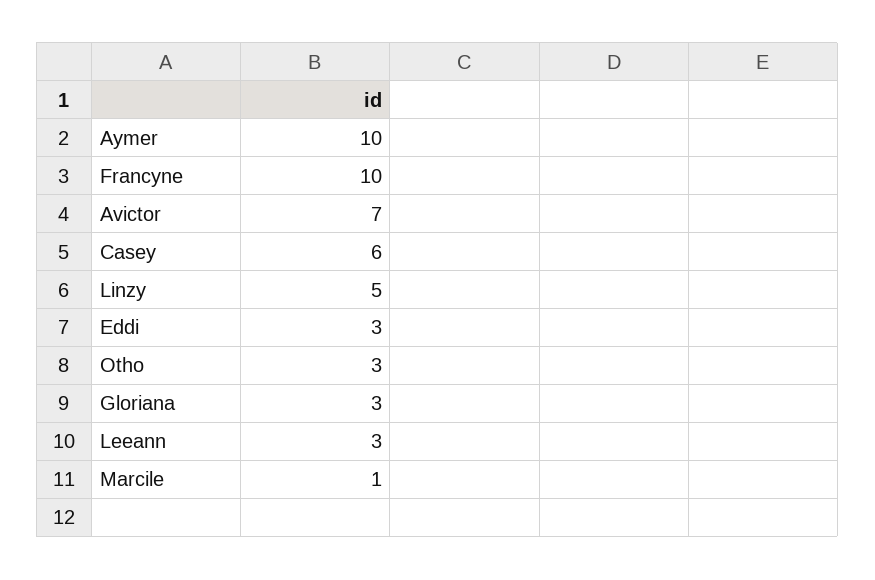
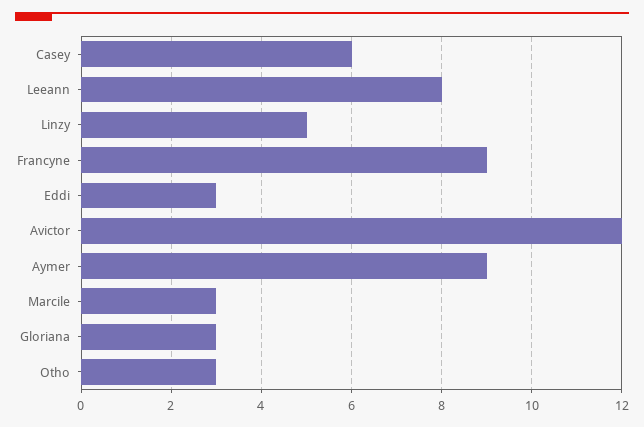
Aymer: 10 -> 9
Francyne: 10 -> 9
Avictor: 7 -> 12
Leeann: 3 -> 8
Marcile: 1 -> 3

